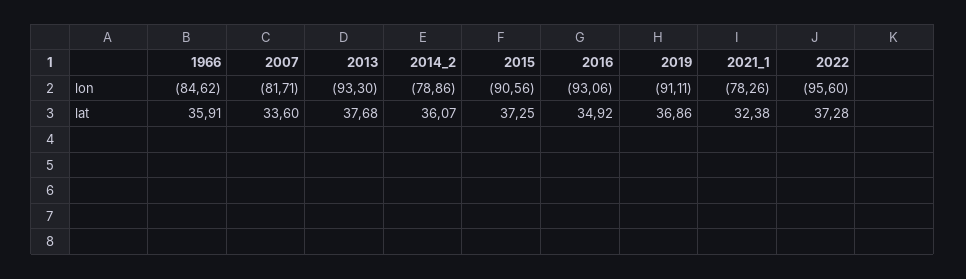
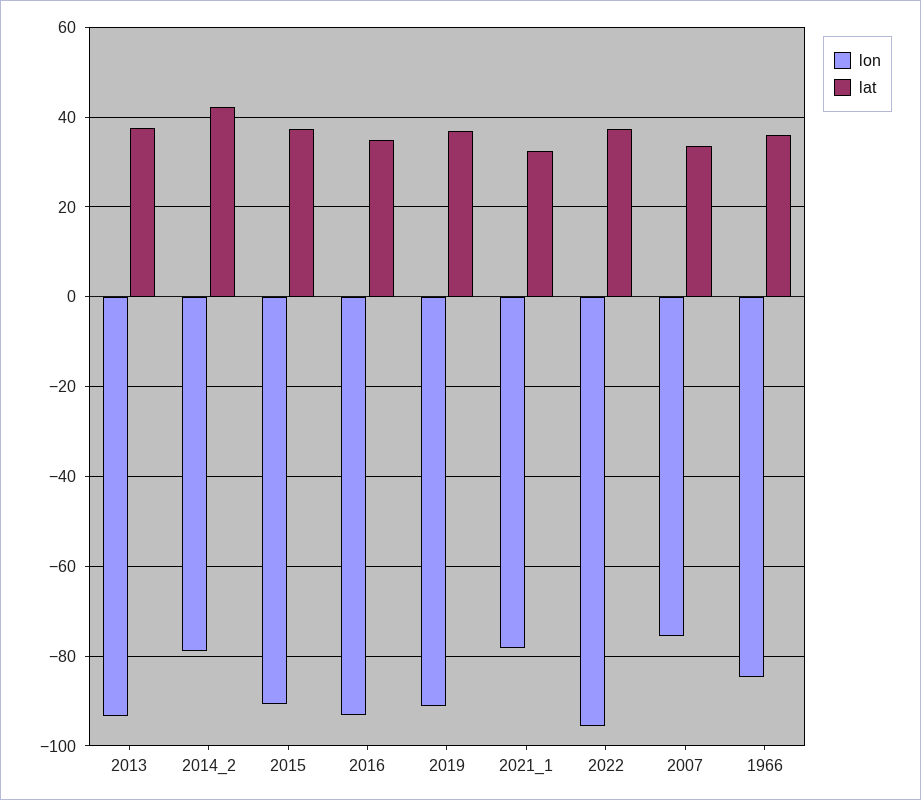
lon, 2007: -81.71 -> -76
lat, 2014_2: 36.07 -> 42

